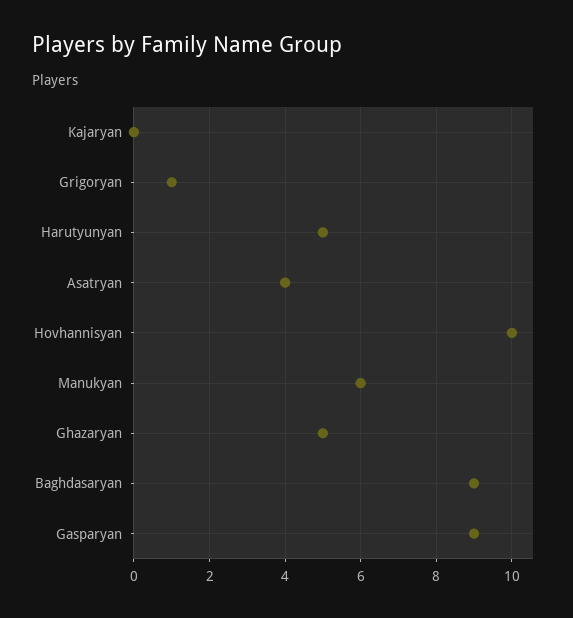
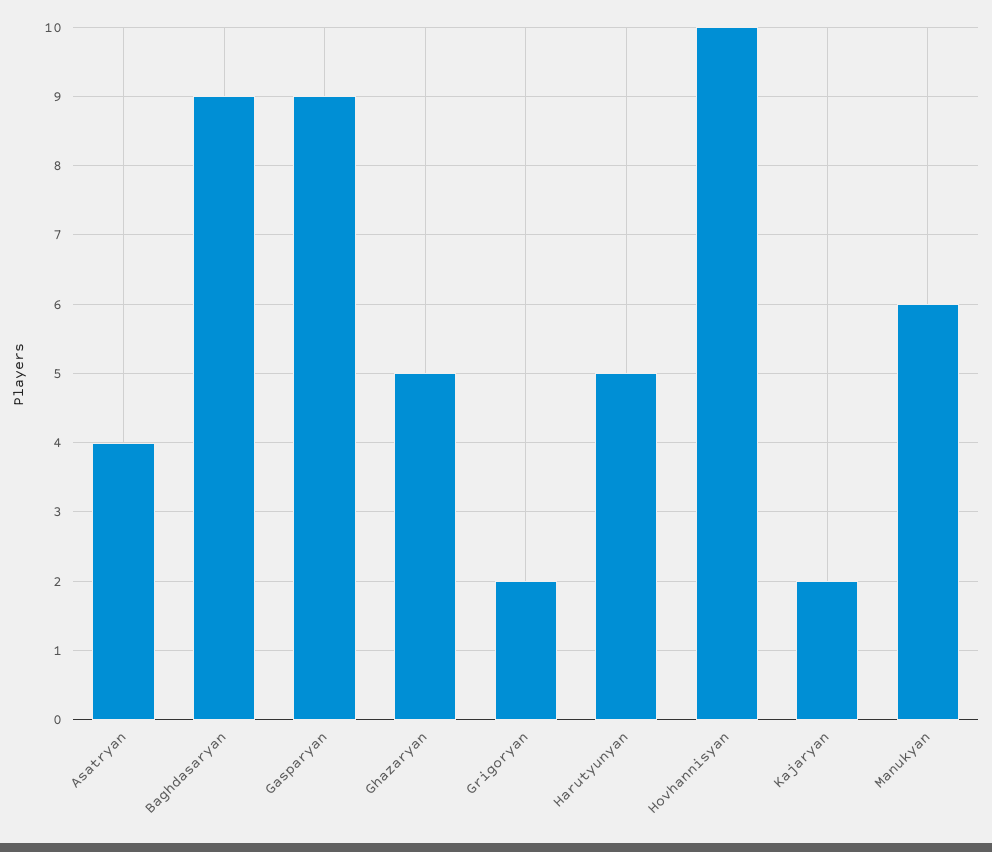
Kajaryan: 0 -> 2
Grigoryan: 1 -> 2

